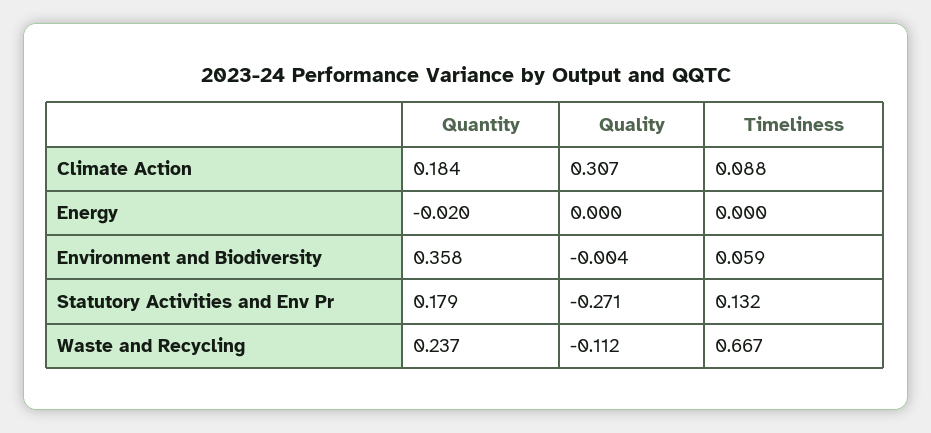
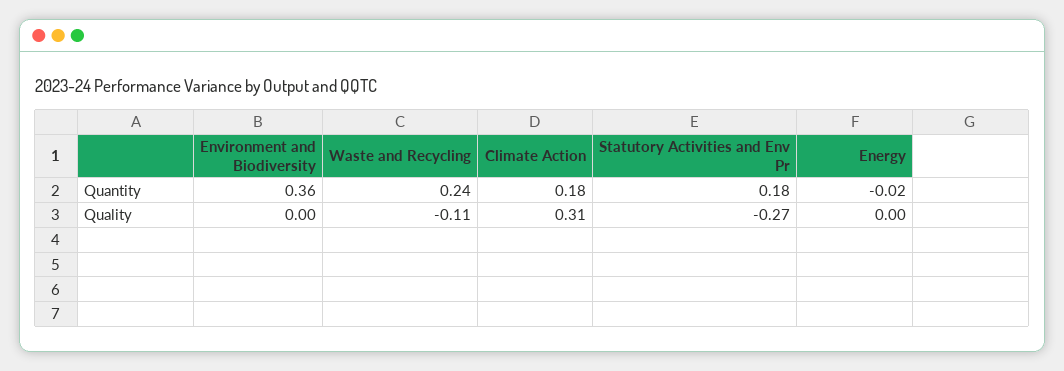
Timeliness, Climate Action: 0.088 -> none
Timeliness, Energy: 0 -> none
Timeliness, Environment and Biodiversity: 0.059 -> none
Timeliness, Statutory Activities and Env Pr: 0.132 -> none
Timeliness, Waste and Recycling: 0.667 -> none

